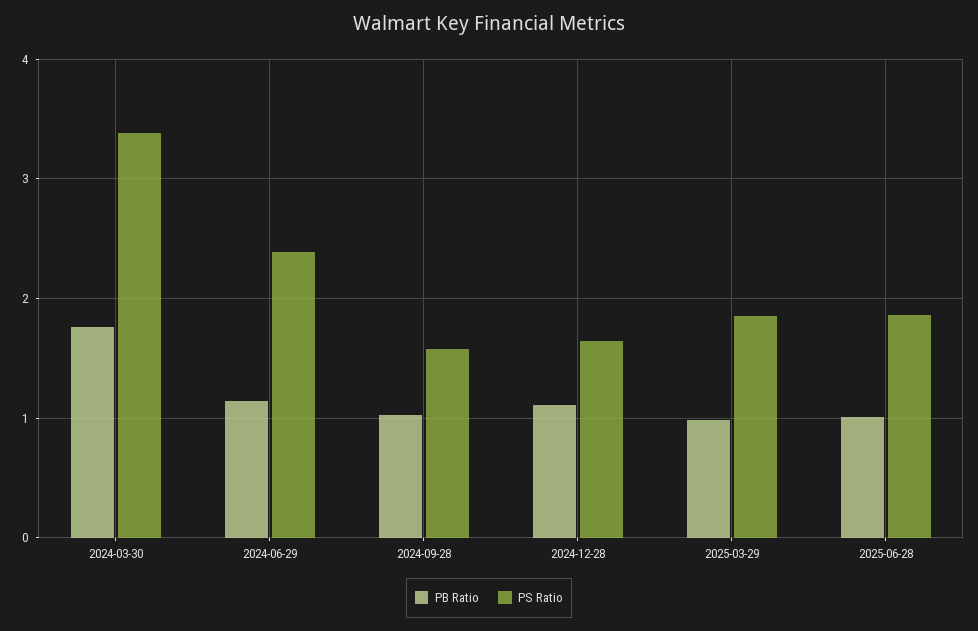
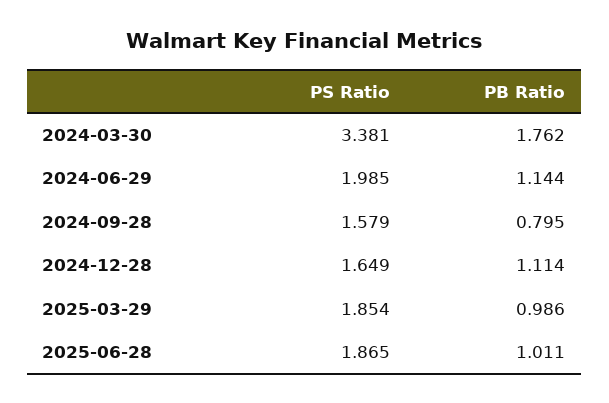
PS Ratio, 2024-06-29: 2.4 -> 1.985
PB Ratio, 2024-09-28: 1 -> 0.795

